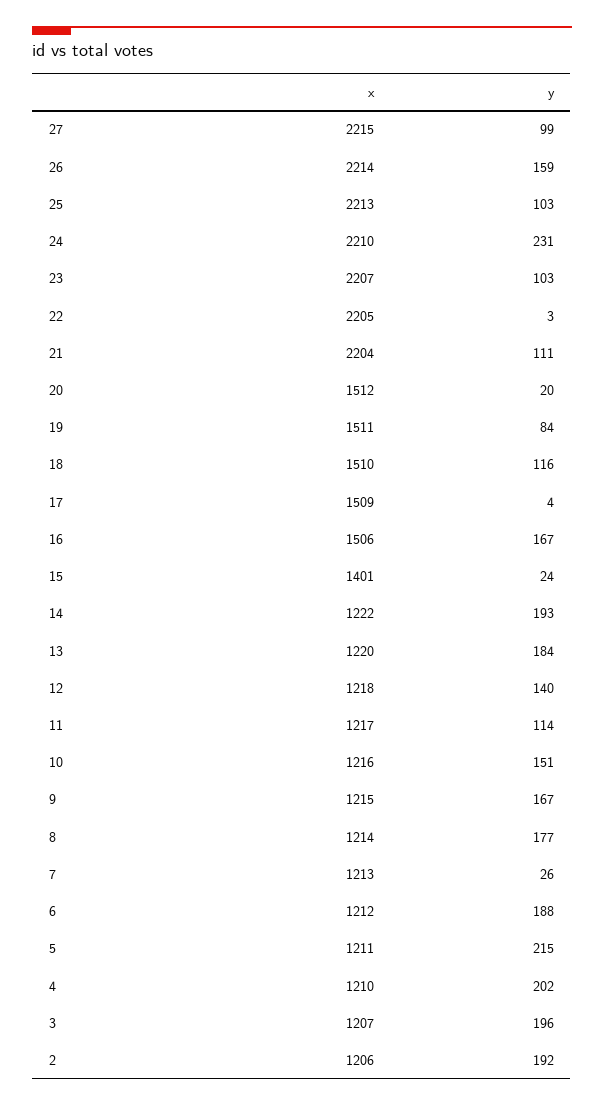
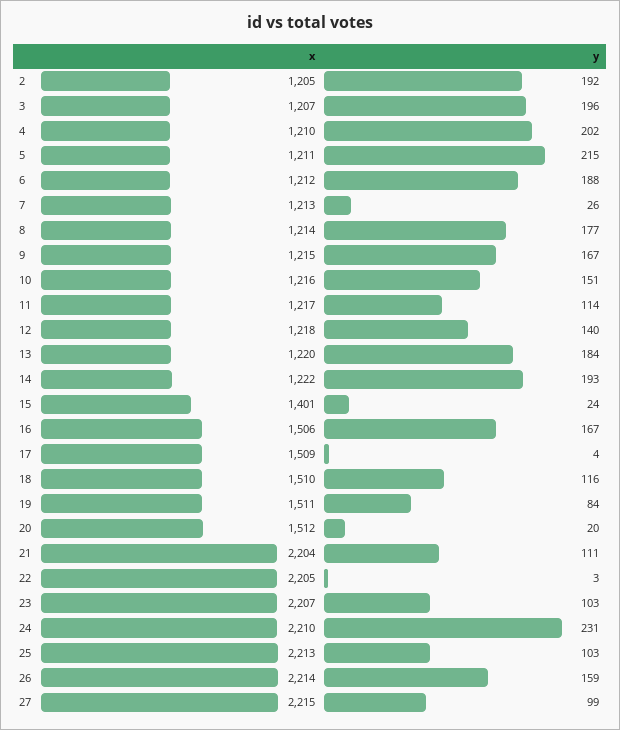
x, 2: 1206 -> 1205

